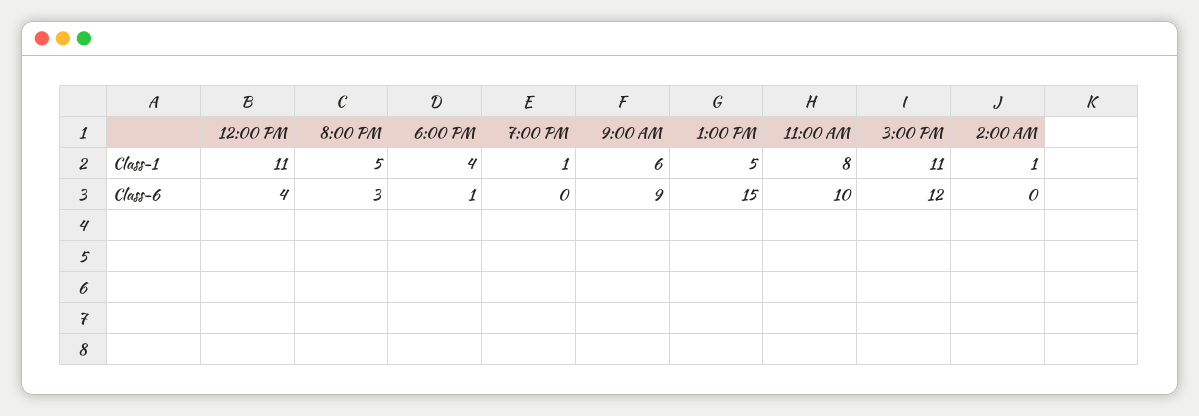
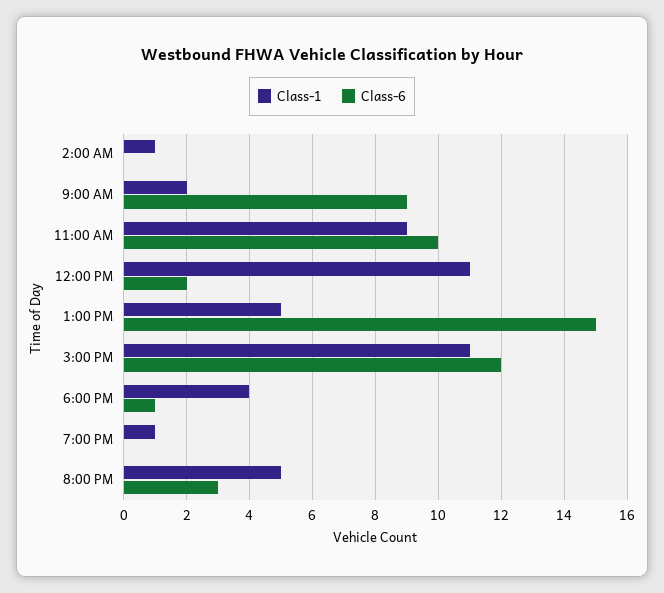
Class-1, 9:00 AM: 6 -> 2
Class-1, 11:00 AM: 8 -> 9
Class-6, 12:00 PM: 4 -> 2

